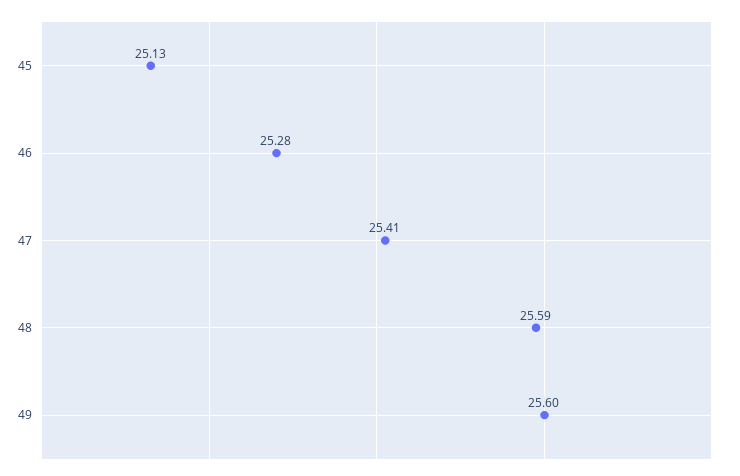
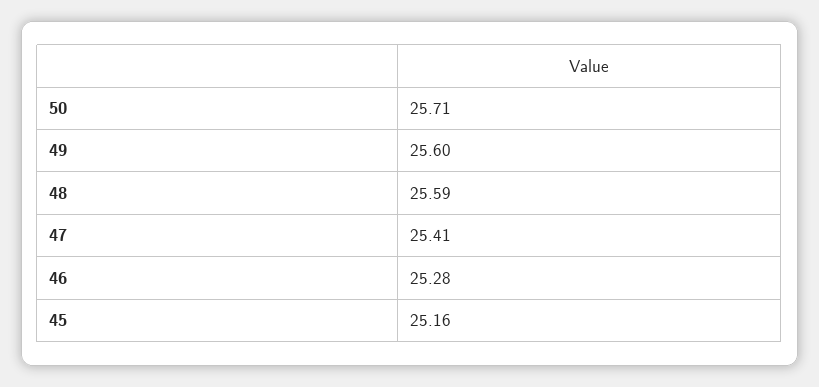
45: 25.13 -> 25.16
50: none -> 25.71

